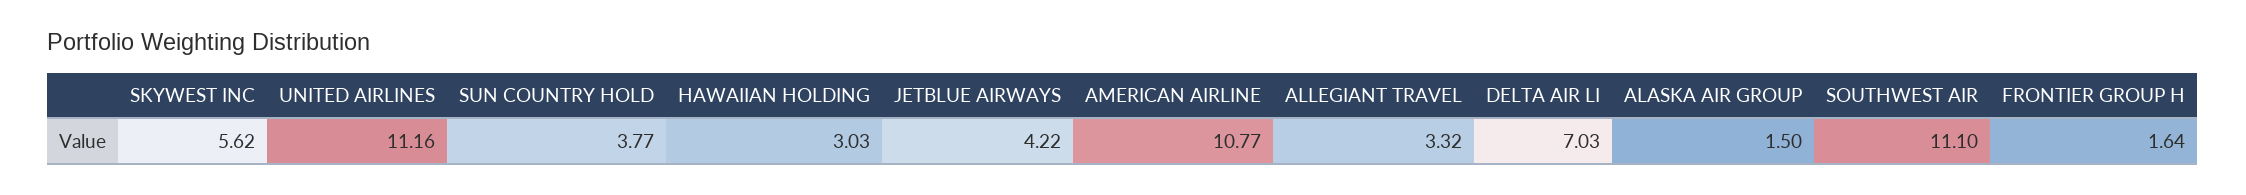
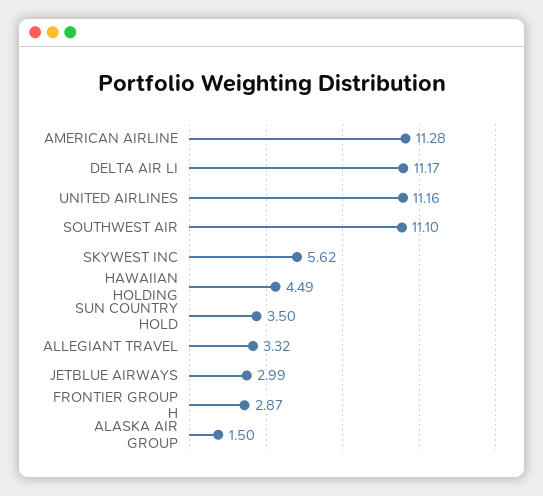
SUN COUNTRY HOLD: 3.77 -> 3.5
HAWAIIAN HOLDING: 3.03 -> 4.49
JETBLUE AIRWAYS: 4.22 -> 2.99
AMERICAN AIRLINE: 10.77 -> 11.28
DELTA AIR LI: 7.03 -> 11.17
FRONTIER GROUP H: 1.64 -> 2.87

